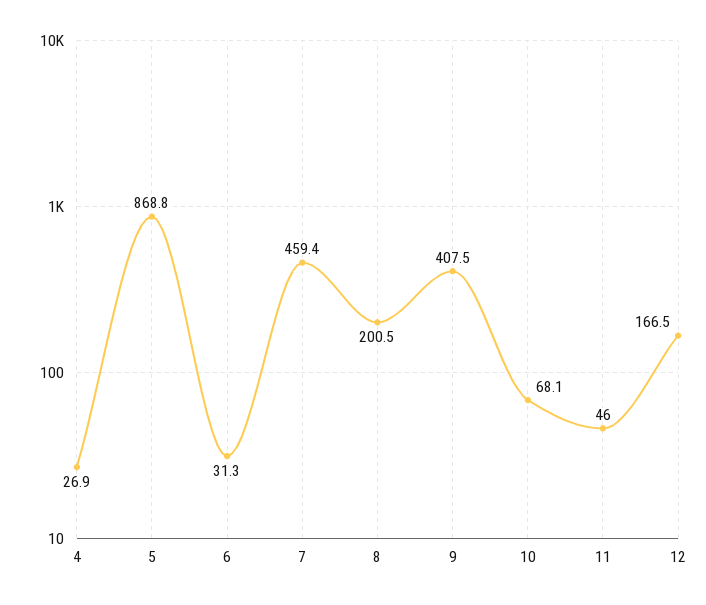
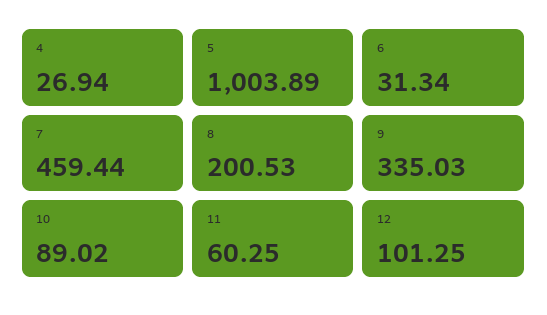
5: 868.8 -> 1003.89
9: 407.5 -> 335.03
10: 68.1 -> 89.02
11: 46 -> 60.25
12: 166.5 -> 101.25

